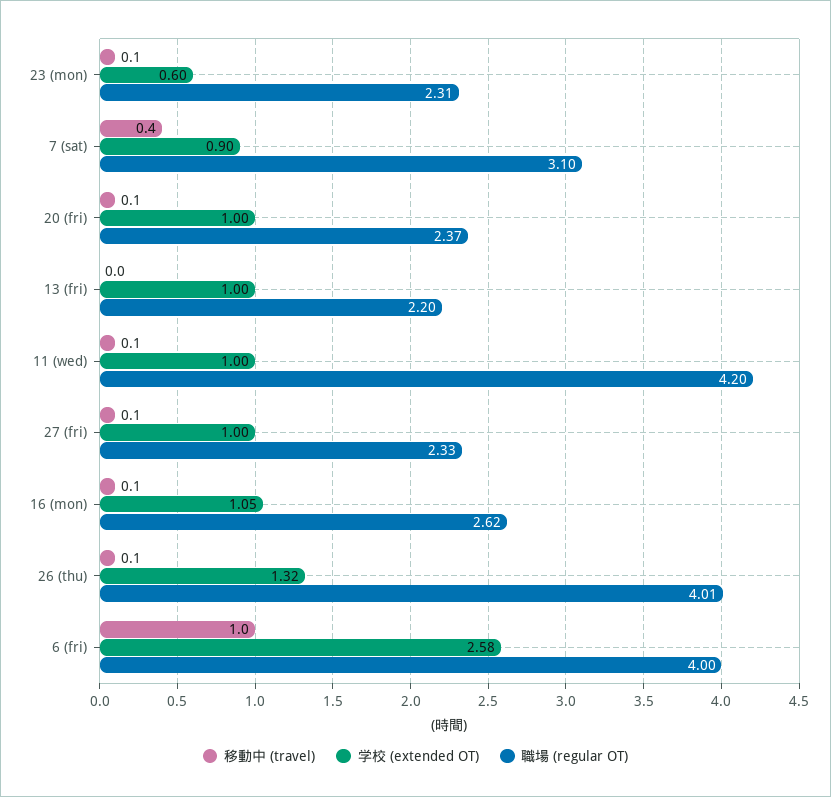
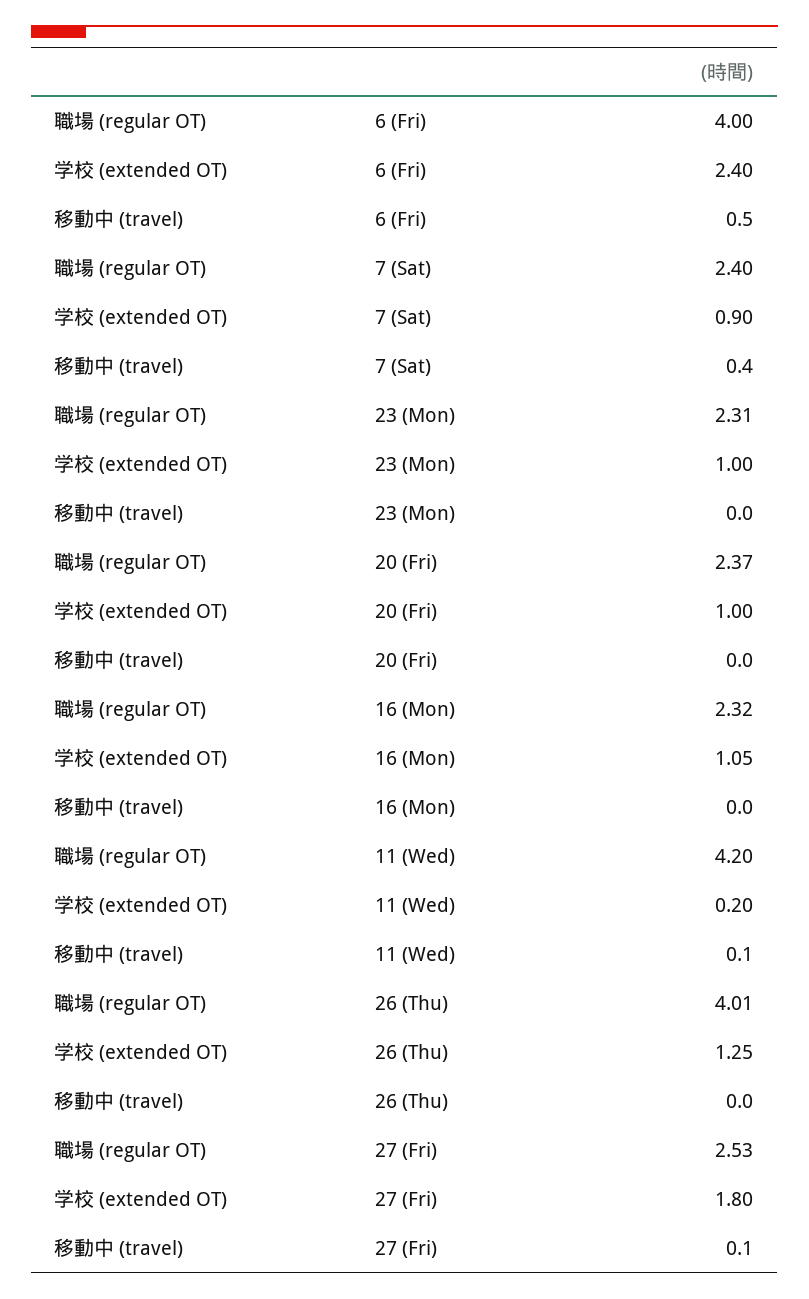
移動中 (travel), 23 (mon): 0.1 -> 0
学校 (extended OT), 23 (mon): 0.6 -> 1
職場 (regular OT), 7 (sat): 3.1 -> 2.4
移動中 (travel), 20 (fri): 0.1 -> 0
移動中 (travel), 13 (fri): 0 -> none
学校 (extended OT), 13 (fri): 1 -> none
職場 (regular OT), 13 (fri): 2.2 -> none
学校 (extended OT), 11 (wed): 1 -> 0.2
学校 (extended OT), 27 (fri): 1 -> 1.8
職場 (regular OT), 27 (fri): 2.33 -> 2.53
移動中 (travel), 16 (mon): 0.1 -> 0
職場 (regular OT), 16 (mon): 2.62 -> 2.32
移動中 (travel), 26 (thu): 0.1 -> 0
学校 (extended OT), 26 (thu): 1.32 -> 1.25
移動中 (travel), 6 (fri): 1 -> 0.5
学校 (extended OT), 6 (fri): 2.58 -> 2.4

